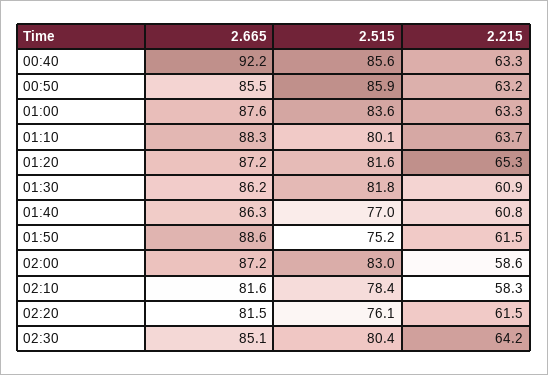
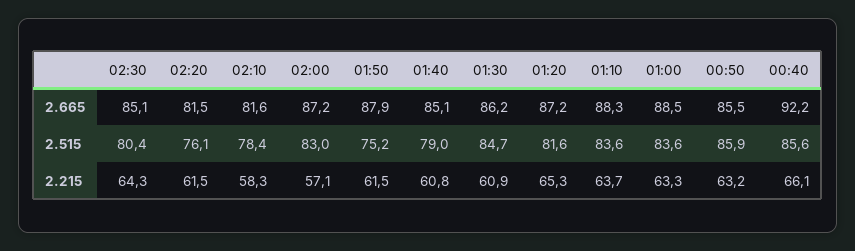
2.215, 00:40: 63.3 -> 66.1
2.665, 01:00: 87.6 -> 88.5
2.515, 01:10: 80.1 -> 83.6
2.515, 01:30: 81.8 -> 84.7
2.665, 01:40: 86.3 -> 85.1
2.515, 01:40: 77 -> 79
2.665, 01:50: 88.6 -> 87.9
2.215, 02:00: 58.6 -> 57.1
2.215, 02:30: 64.2 -> 64.3

